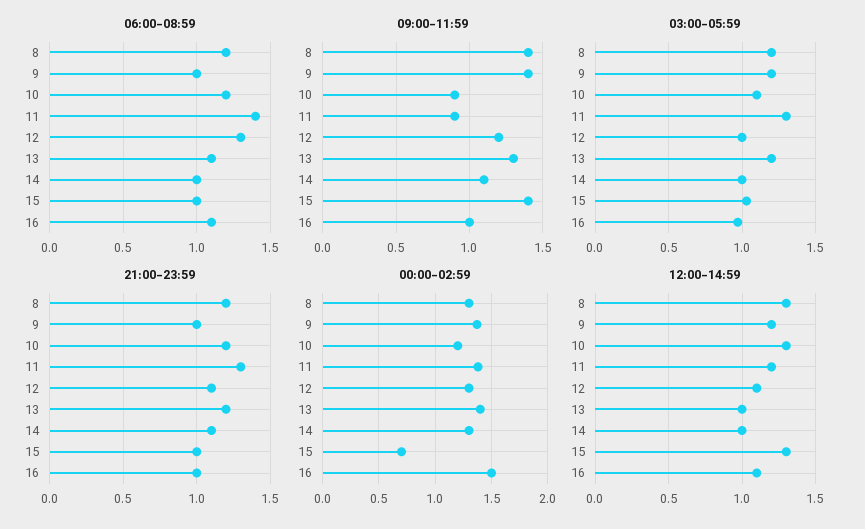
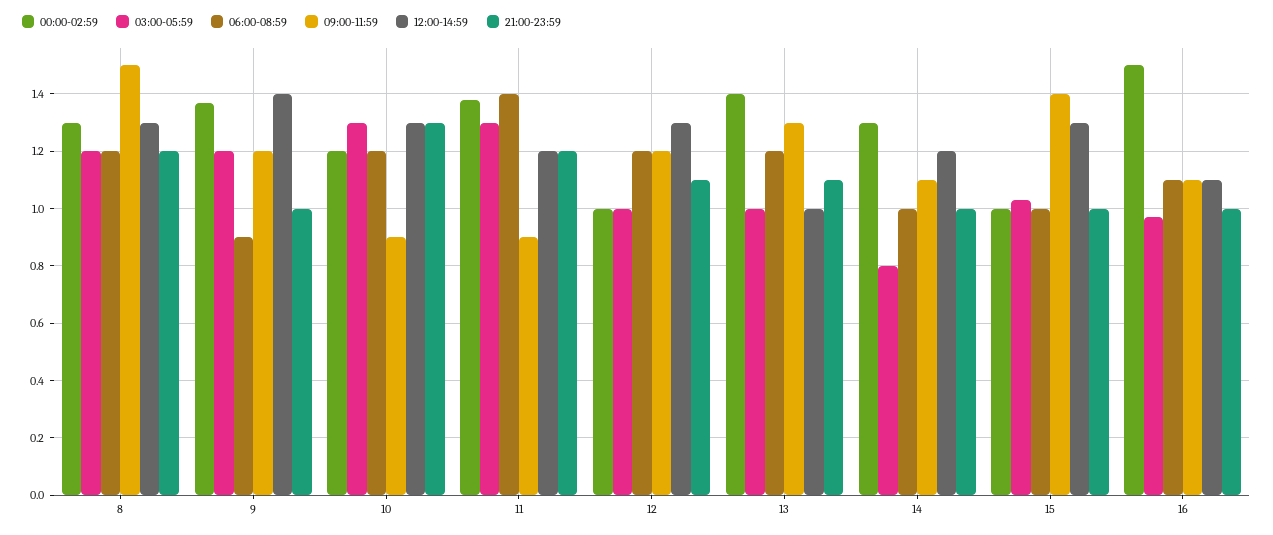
06:00-08:59, 9: 1 -> 0.9
06:00-08:59, 12: 1.3 -> 1.2
06:00-08:59, 13: 1.1 -> 1.2
09:00-11:59, 8: 1.4 -> 1.5
09:00-11:59, 9: 1.4 -> 1.2
09:00-11:59, 16: 1 -> 1.1
03:00-05:59, 10: 1.1 -> 1.3
03:00-05:59, 13: 1.2 -> 1
03:00-05:59, 14: 1 -> 0.8
21:00-23:59, 10: 1.2 -> 1.3
21:00-23:59, 11: 1.3 -> 1.2
21:00-23:59, 13: 1.2 -> 1.1
21:00-23:59, 14: 1.1 -> 1
00:00-02:59, 12: 1.3 -> 1
00:00-02:59, 15: 0.7 -> 1
12:00-14:59, 9: 1.2 -> 1.4
12:00-14:59, 12: 1.1 -> 1.3
12:00-14:59, 14: 1 -> 1.2

